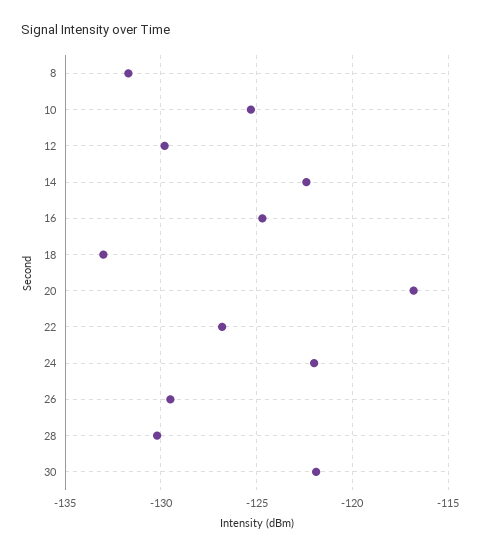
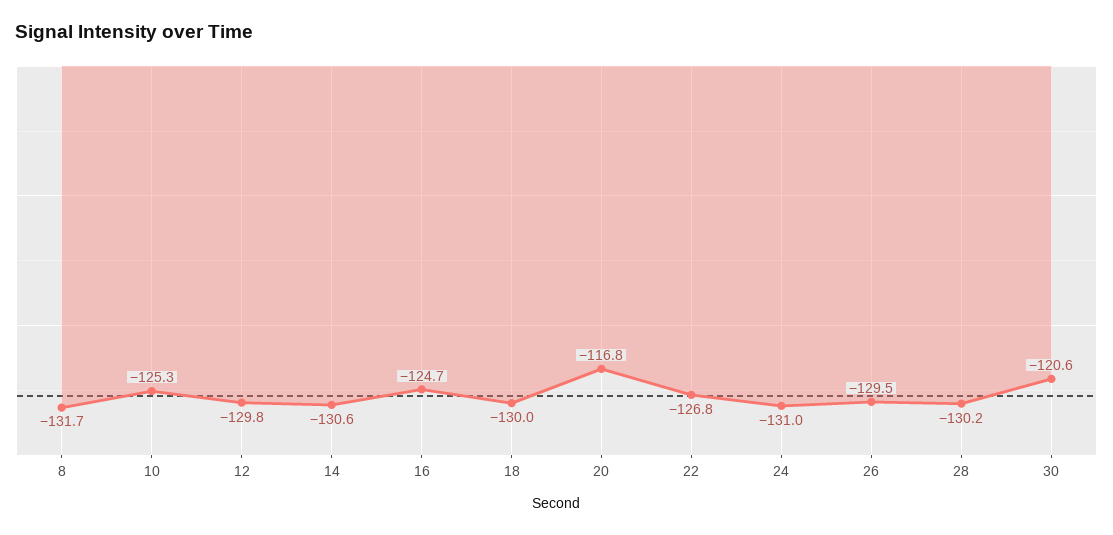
14: -122.5 -> -130.6
18: -133 -> -130
24: -122 -> -131
30: -122 -> -120.6

